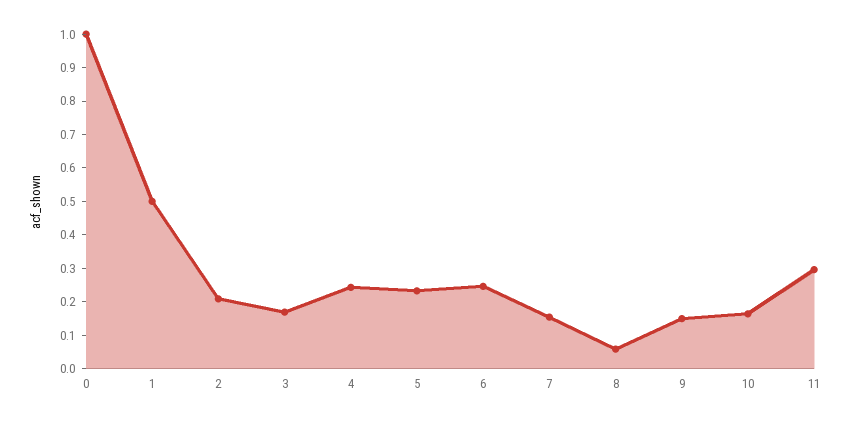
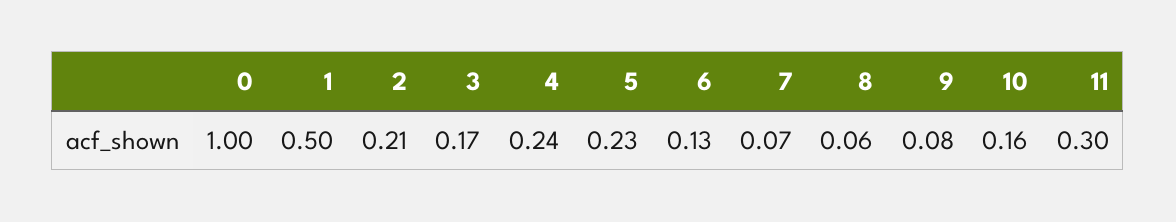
6: 0.25 -> 0.13
7: 0.15 -> 0.07
9: 0.15 -> 0.08

